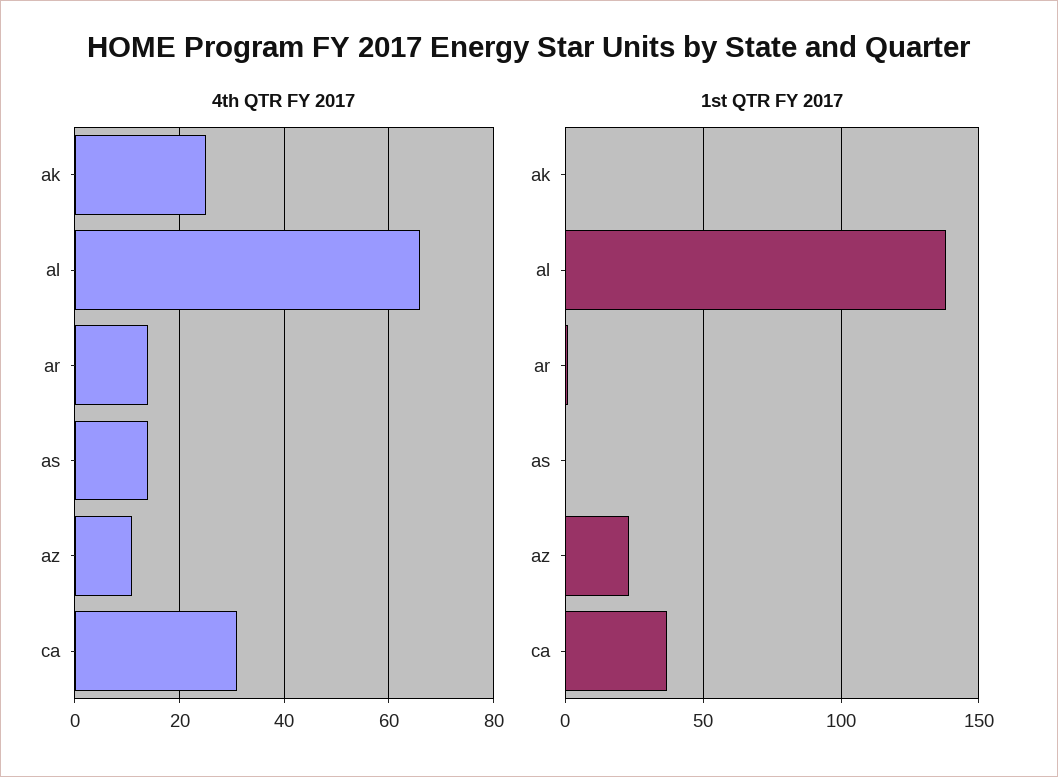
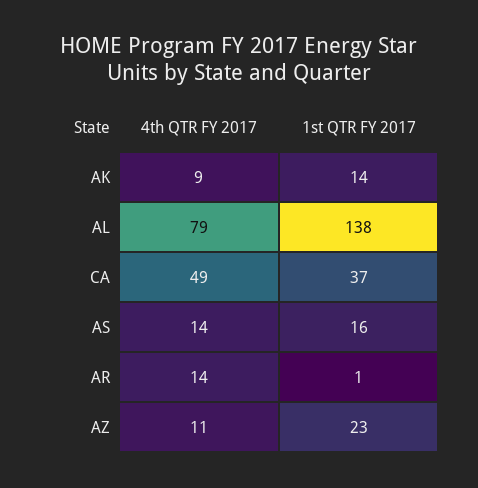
4th QTR FY 2017, ak: 25 -> 9
4th QTR FY 2017, al: 65 -> 79
4th QTR FY 2017, ca: 30 -> 49
1st QTR FY 2017, ak: 0 -> 14
1st QTR FY 2017, as: 0 -> 16

